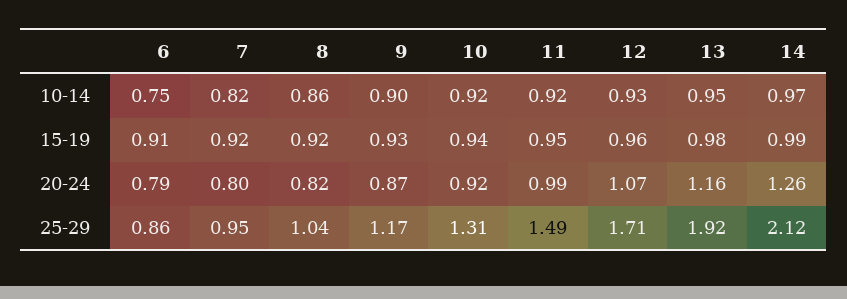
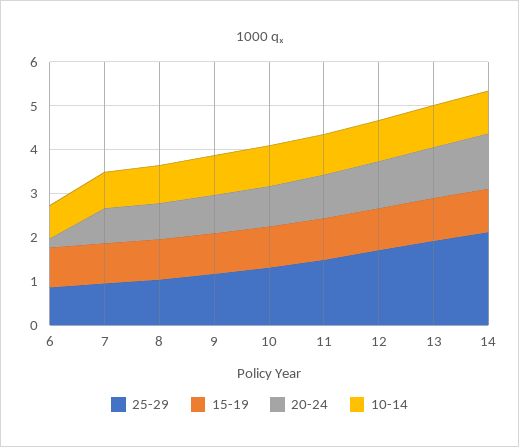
20-24, 6: 0.79 -> 0.2

